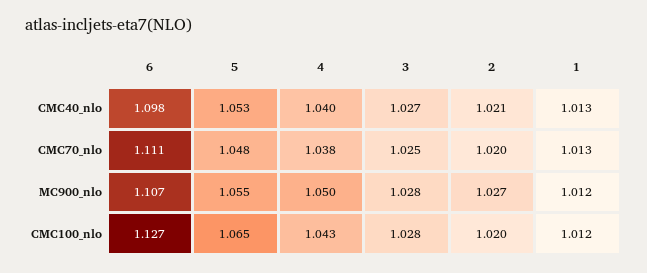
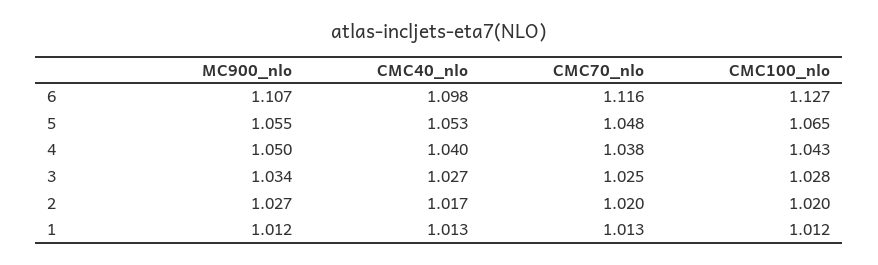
2, CMC40_nlo: 1.021 -> 1.017
6, CMC70_nlo: 1.111 -> 1.116
3, MC900_nlo: 1.028 -> 1.034

